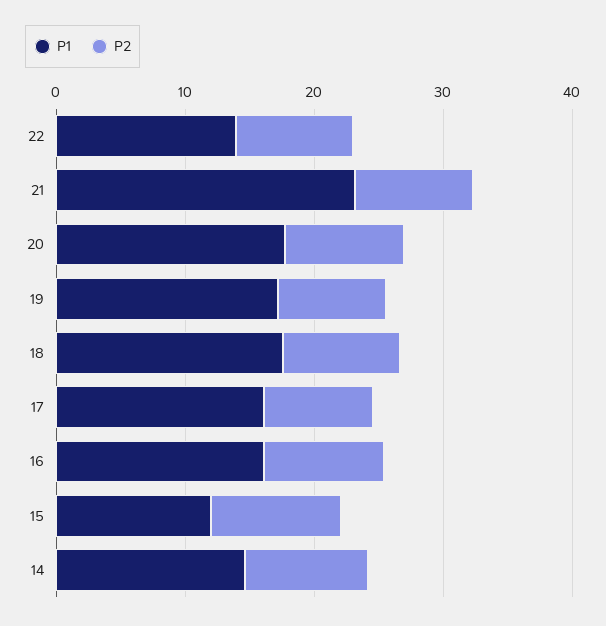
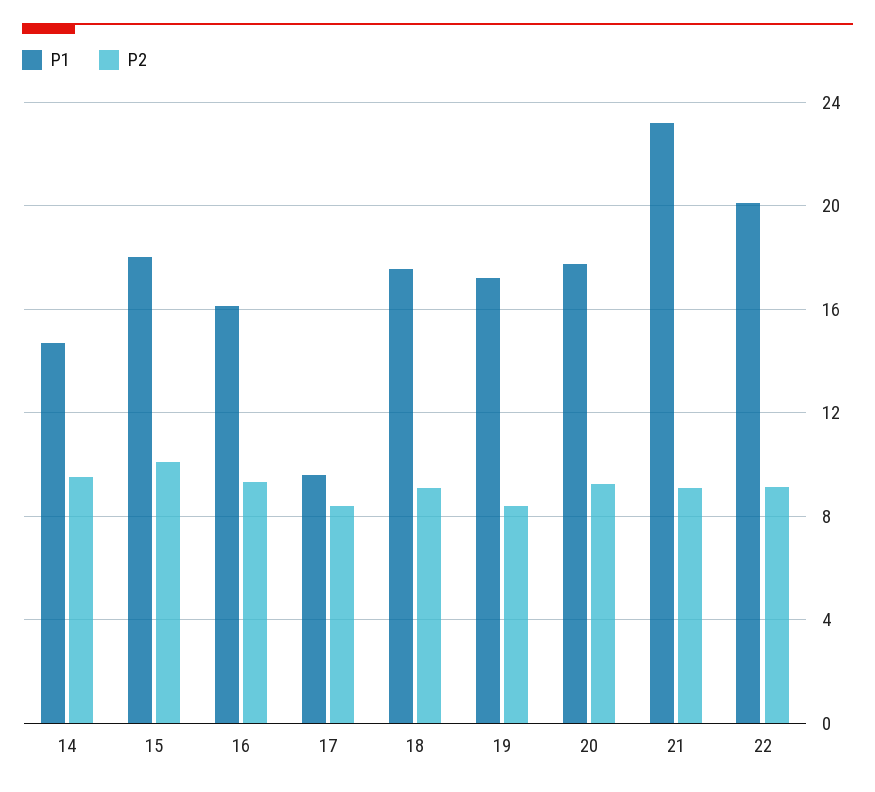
P1, 22: 14 -> 20
P1, 17: 16 -> 9.5
P1, 15: 12 -> 18

